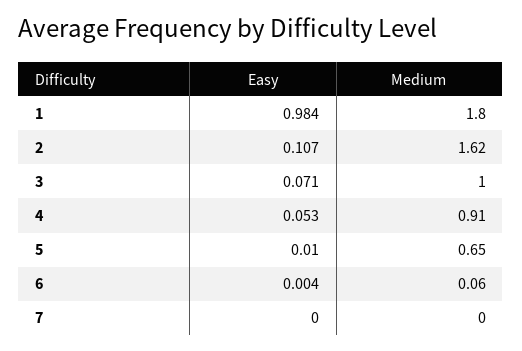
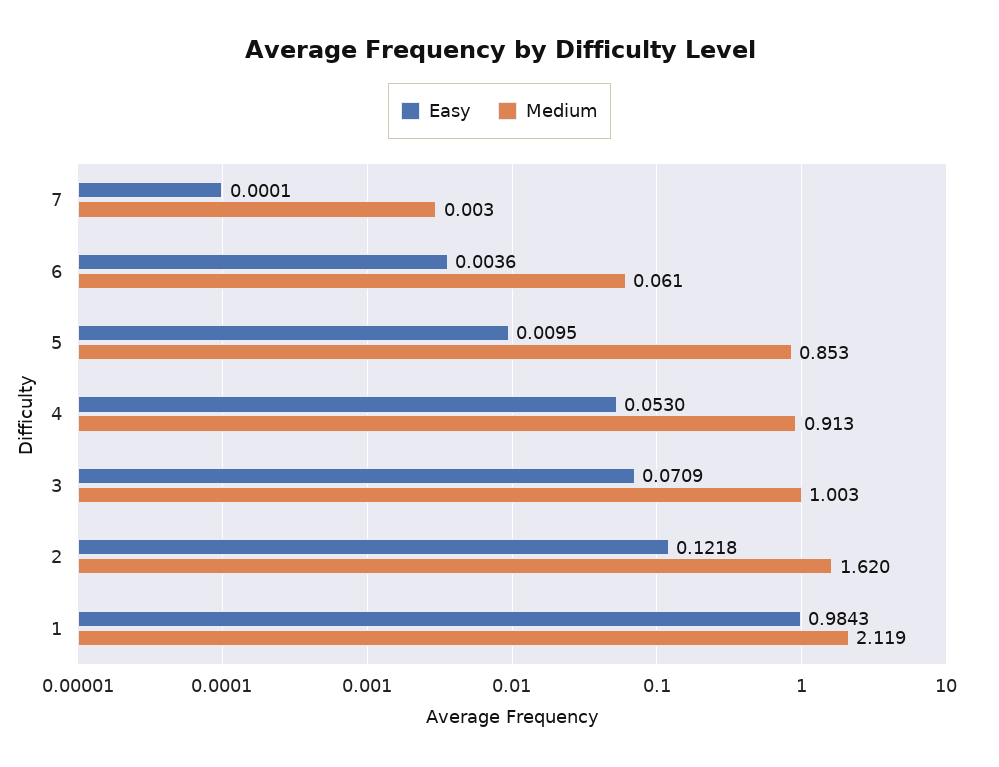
Medium, 1: 1.8 -> 2.119
Easy, 2: 0.107 -> 0.1218
Medium, 5: 0.65 -> 0.853

